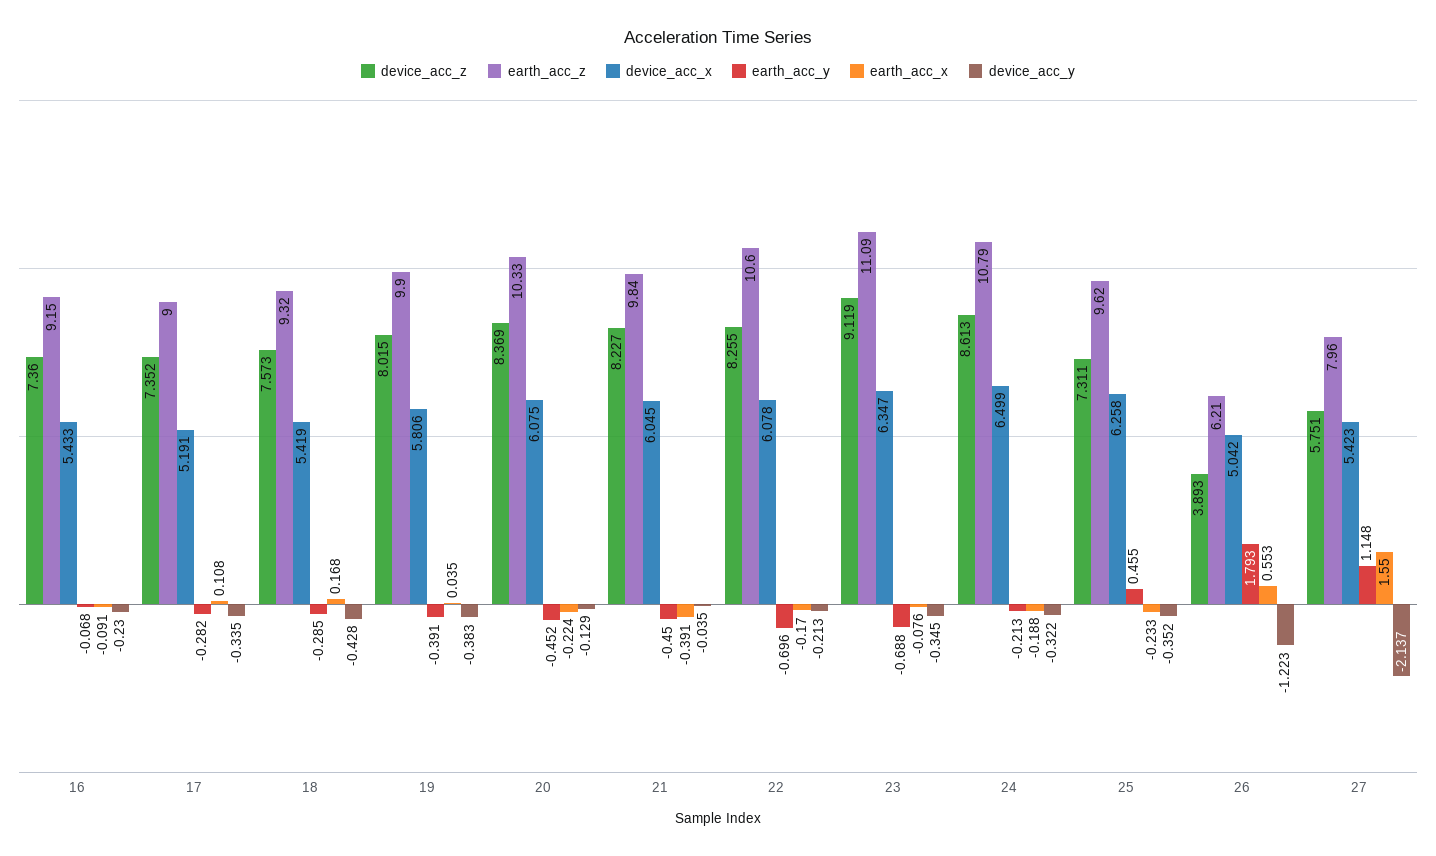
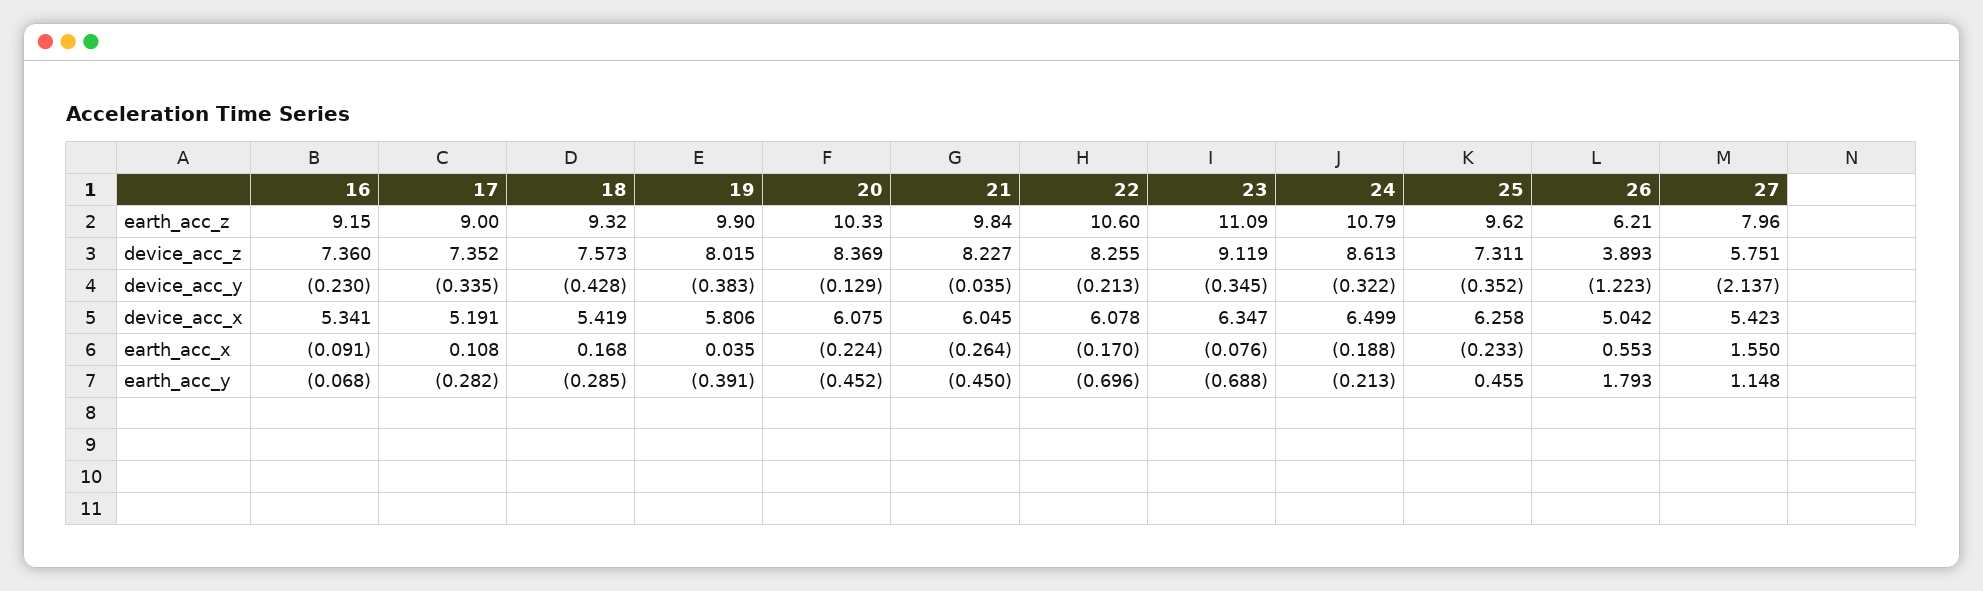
device_acc_x, 16: 5.433 -> 5.341
earth_acc_x, 21: -0.391 -> -0.264

